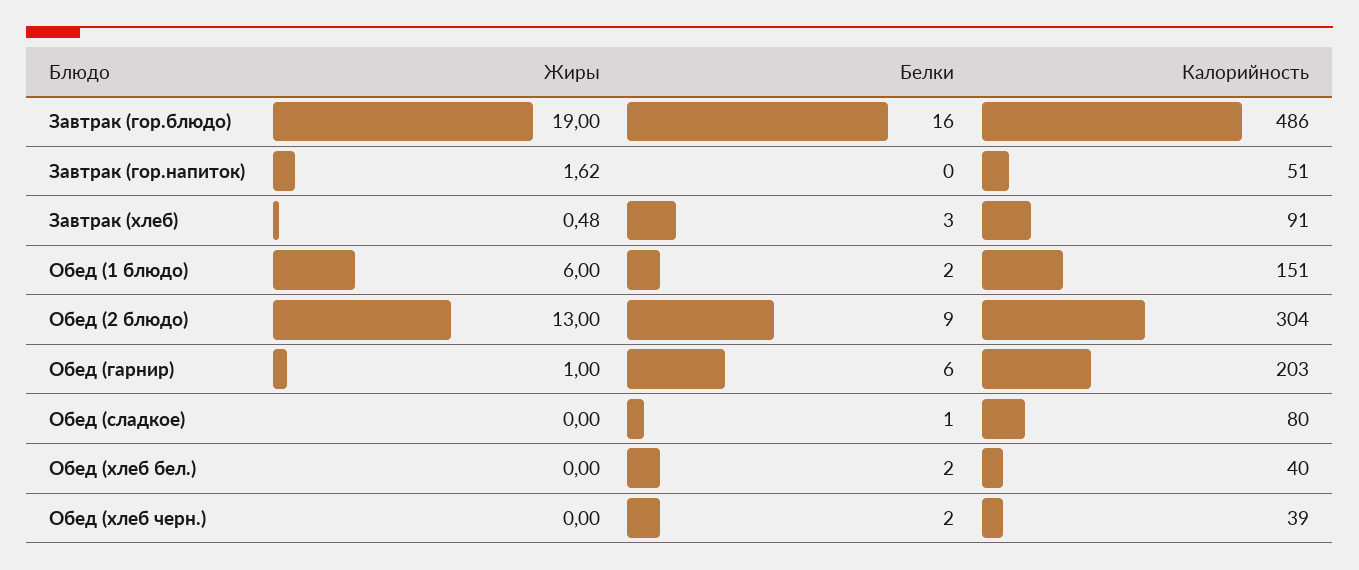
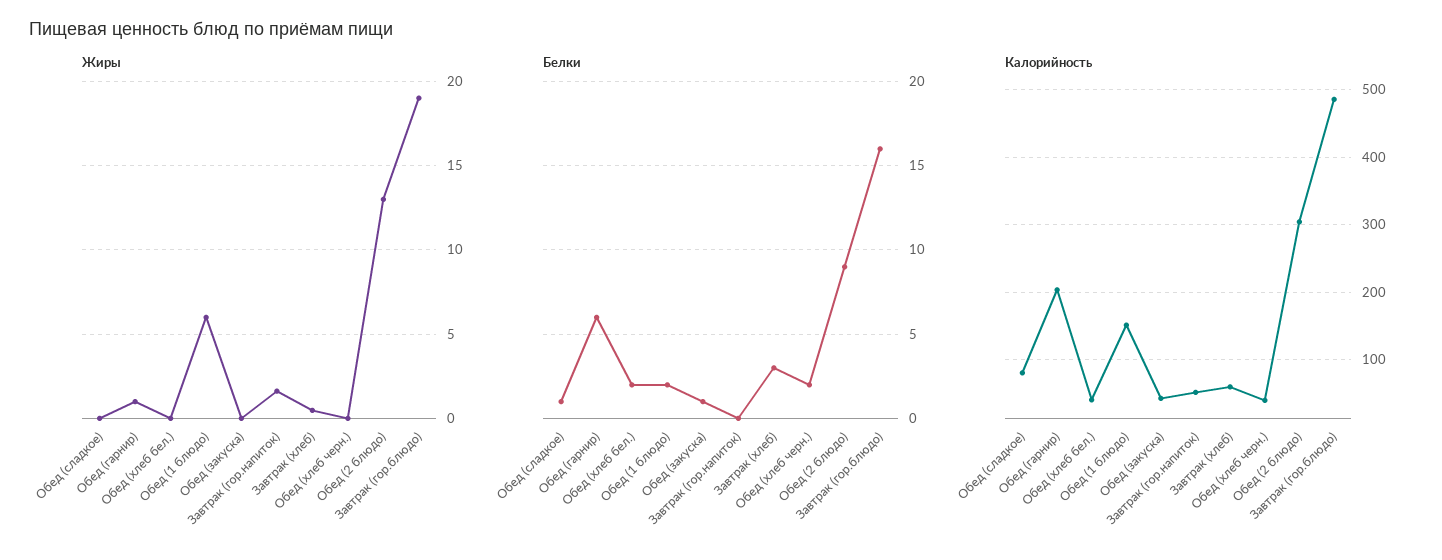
Калорийность, Завтрак (хлеб): 91 -> 60
Жиры, Обед (закуска): none -> 0
Белки, Обед (закуска): none -> 1
Калорийность, Обед (закуска): none -> 40

